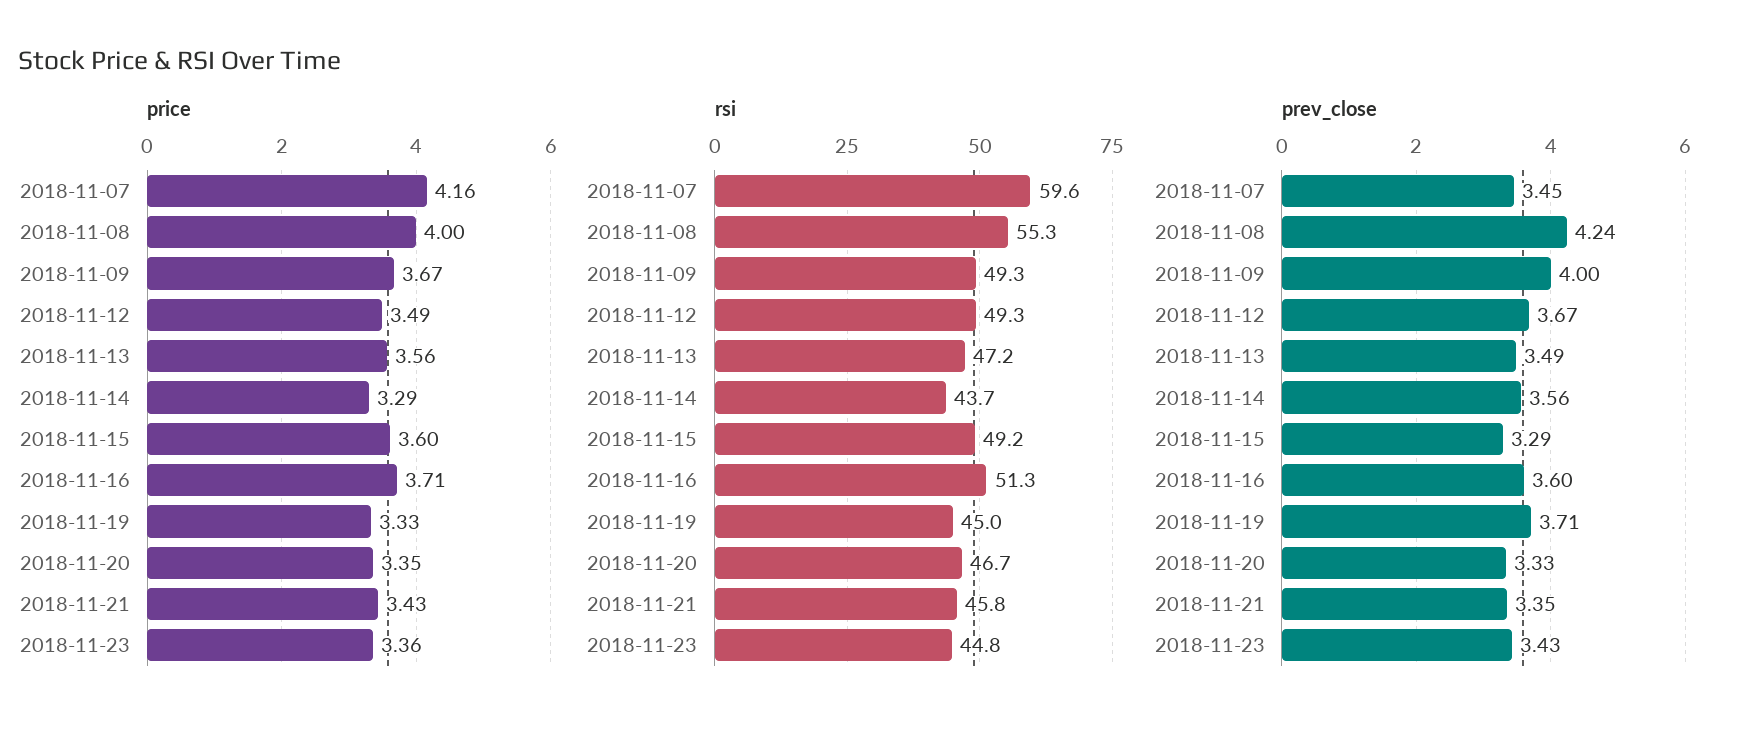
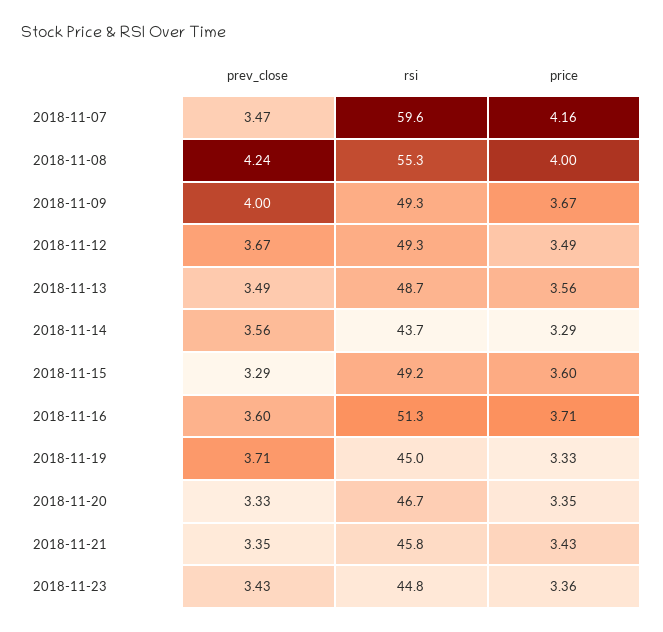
rsi, 2018-11-13: 47.2 -> 48.7
prev_close, 2018-11-07: 3.45 -> 3.47

